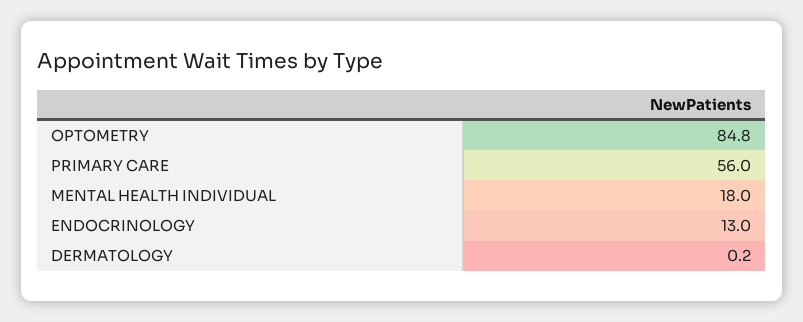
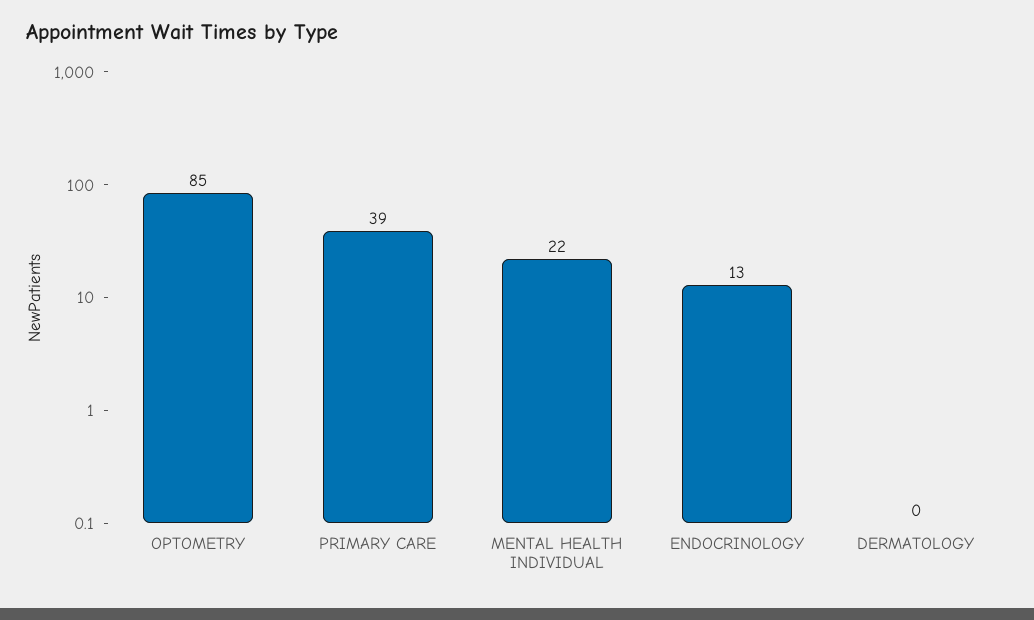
PRIMARY CARE: 56 -> 39
MENTAL HEALTH INDIVIDUAL: 18 -> 22

